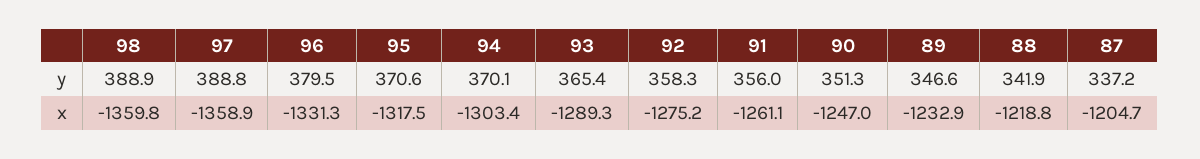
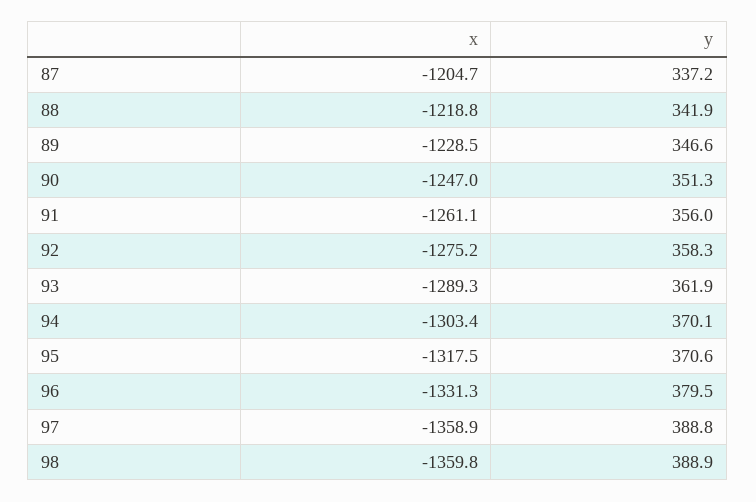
93, y: 365.4 -> 361.9
89, x: -1232.9 -> -1228.5

